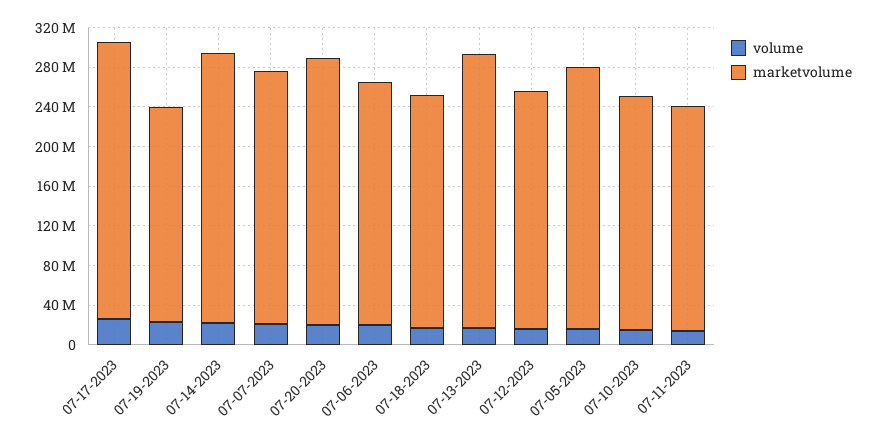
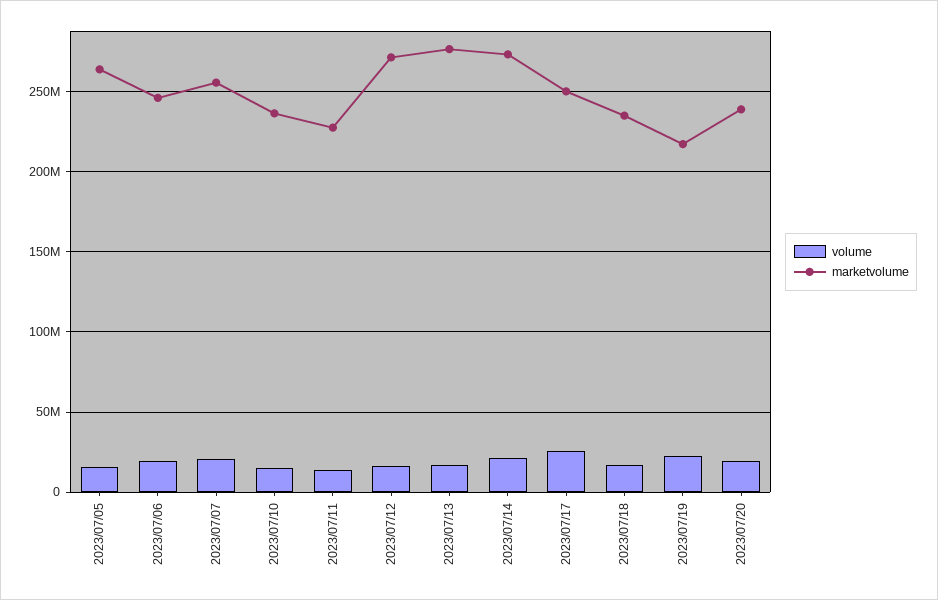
marketvolume, 07-17-2023: 280000000 -> 250000000
marketvolume, 07-20-2023: 270000000 -> 240000000
marketvolume, 07-12-2023: 240000000 -> 270000000

